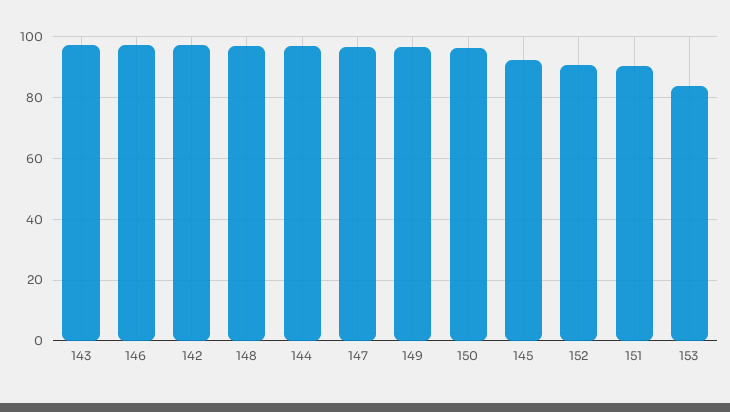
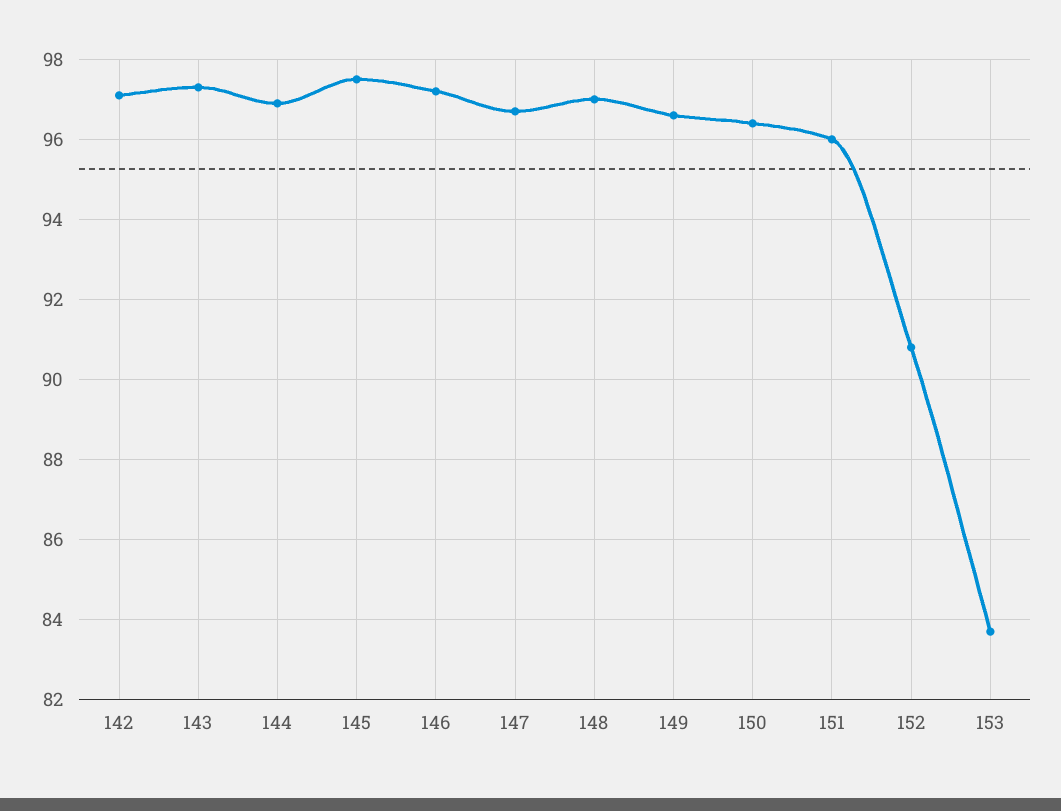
145: 92 -> 97.5
151: 90 -> 96

